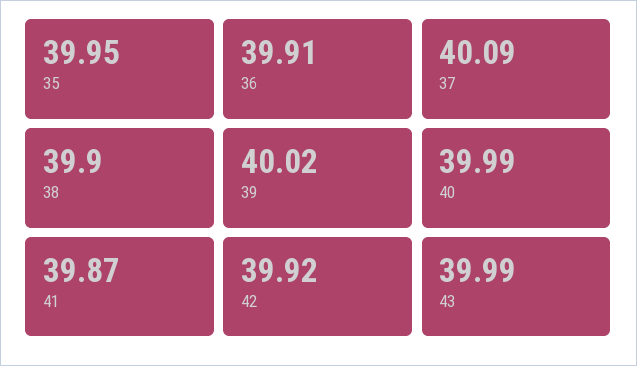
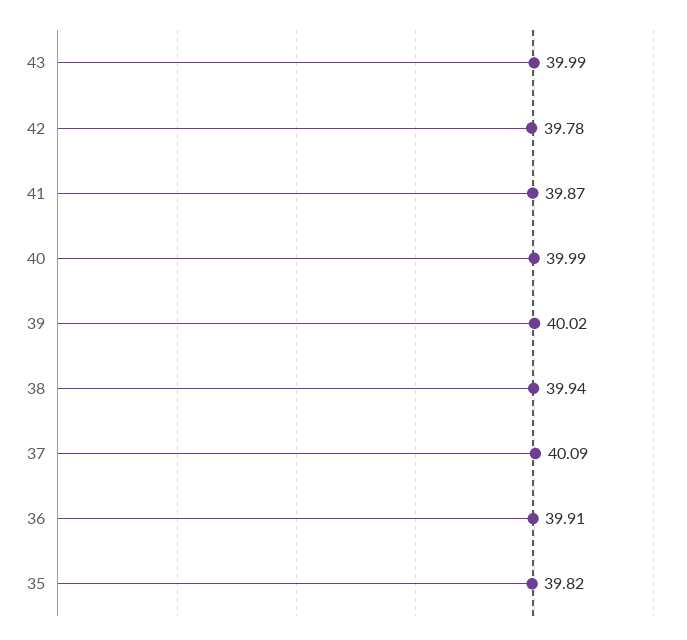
35: 39.95 -> 39.82
38: 39.9 -> 39.94
42: 39.92 -> 39.78

